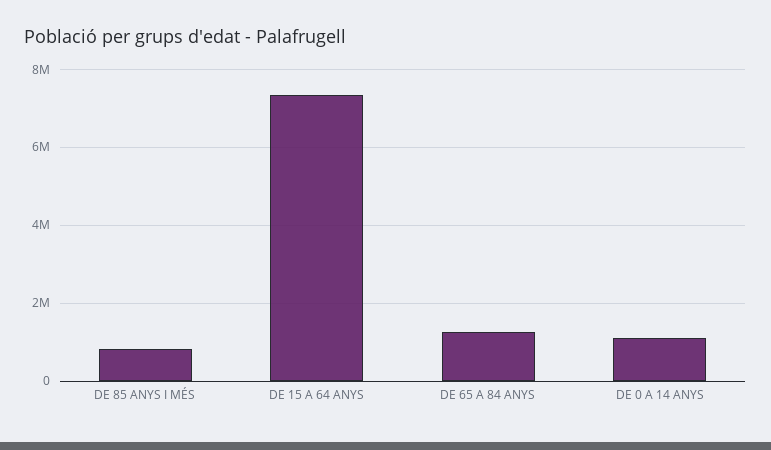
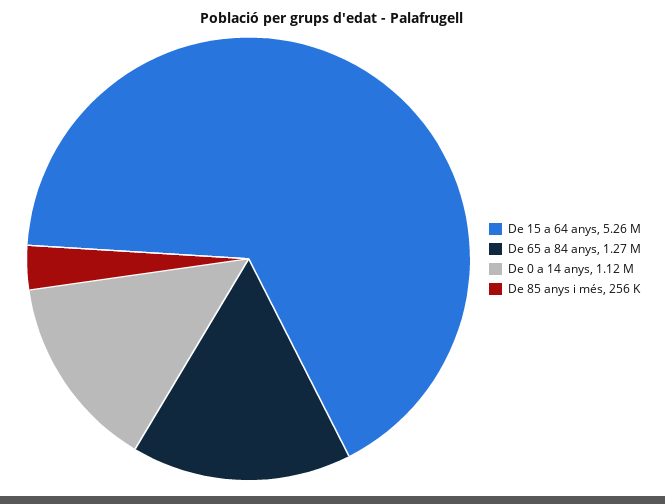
DE 85 ANYS I MÉS: 800000 -> 256000
DE 15 A 64 ANYS: 7400000 -> 5260000

